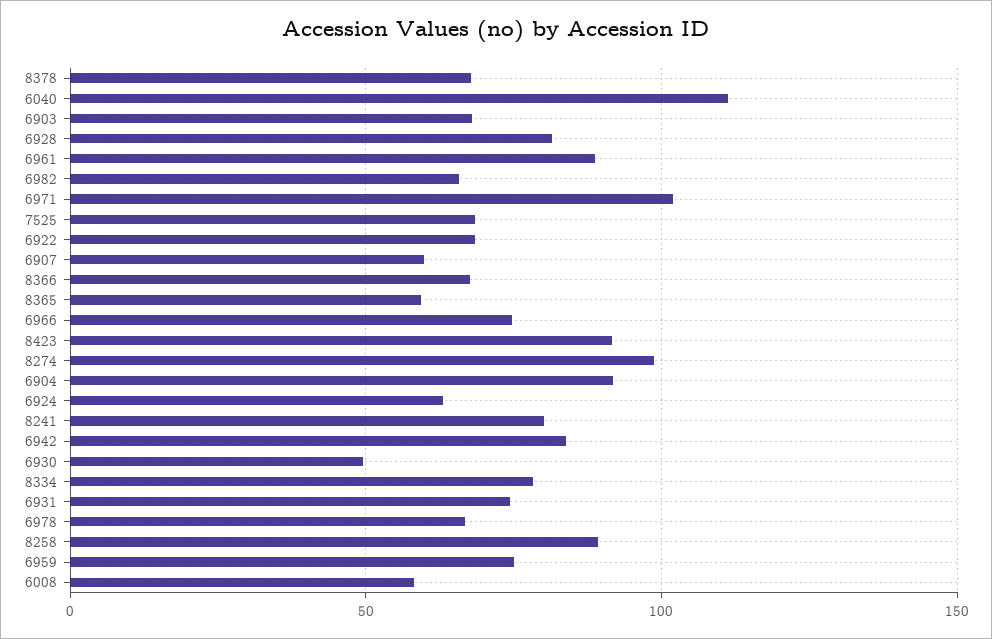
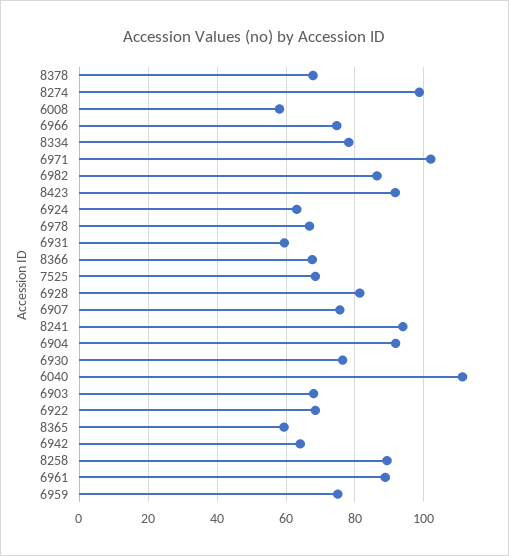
6982: 65 -> 86
6907: 60 -> 76
8241: 80 -> 94
6942: 85 -> 64
6930: 50 -> 76
6931: 75 -> 60

